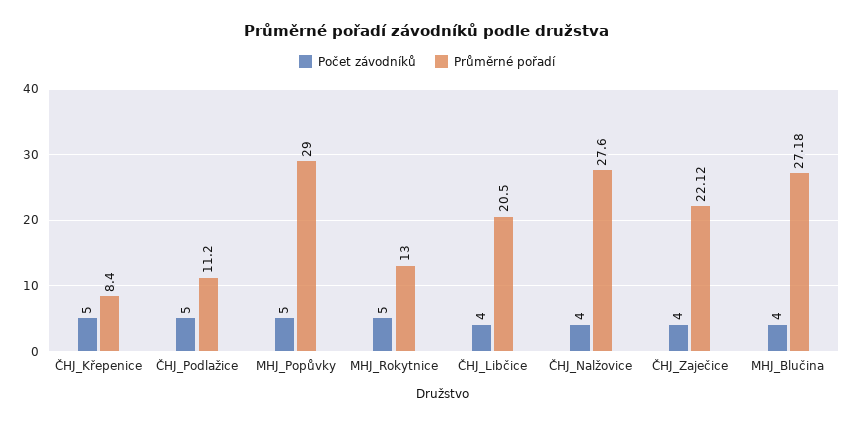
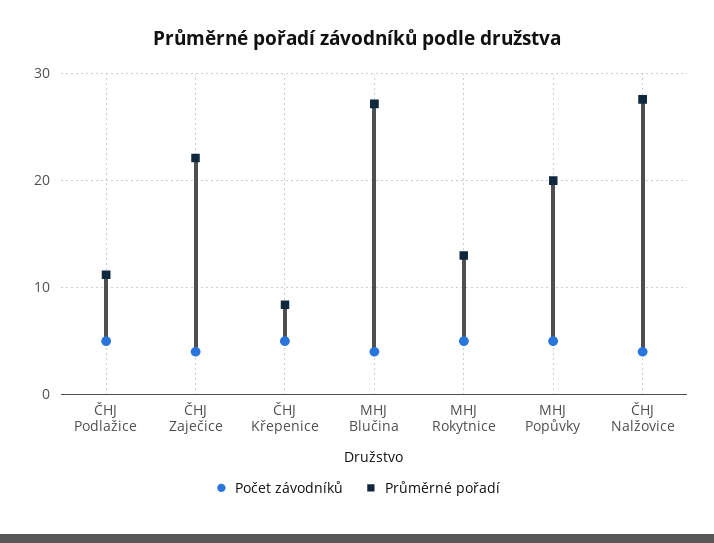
Průměrné pořadí, MHJ_Popůvky: 29 -> 20
Počet závodníků, ČHJ_Libčice: 4 -> none
Průměrné pořadí, ČHJ_Libčice: 20.5 -> none

